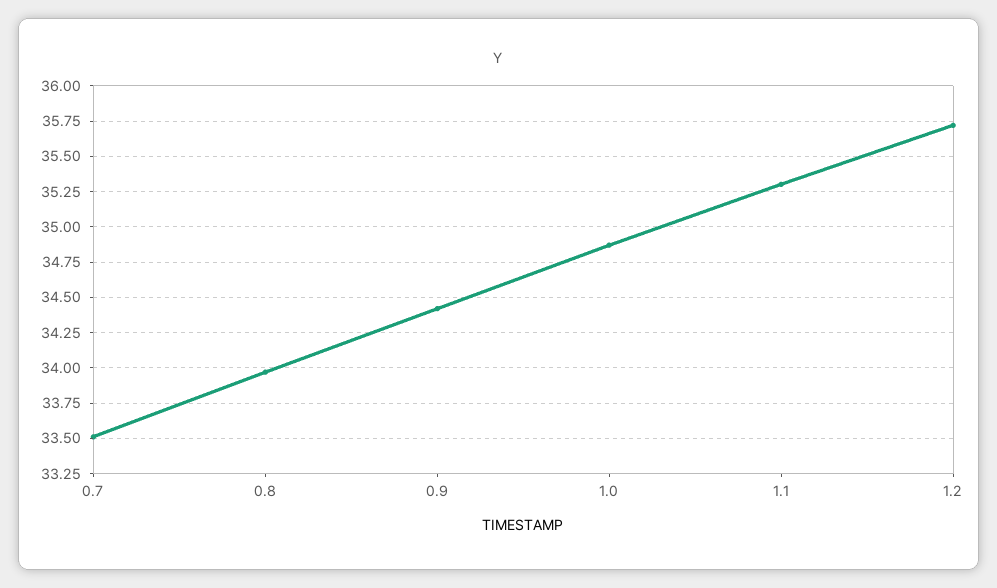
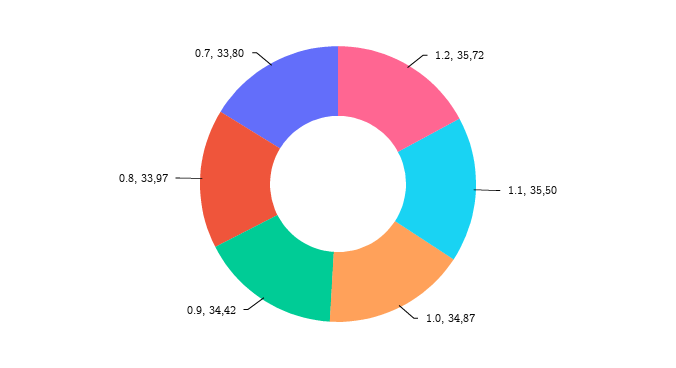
0.7: 33.5 -> 33.8
1.1: 35.3 -> 35.5

